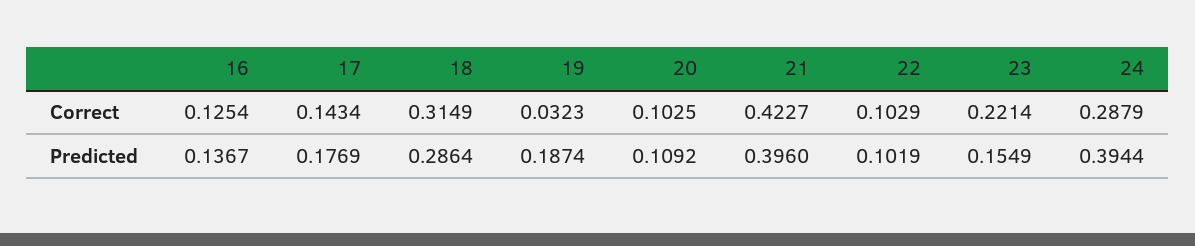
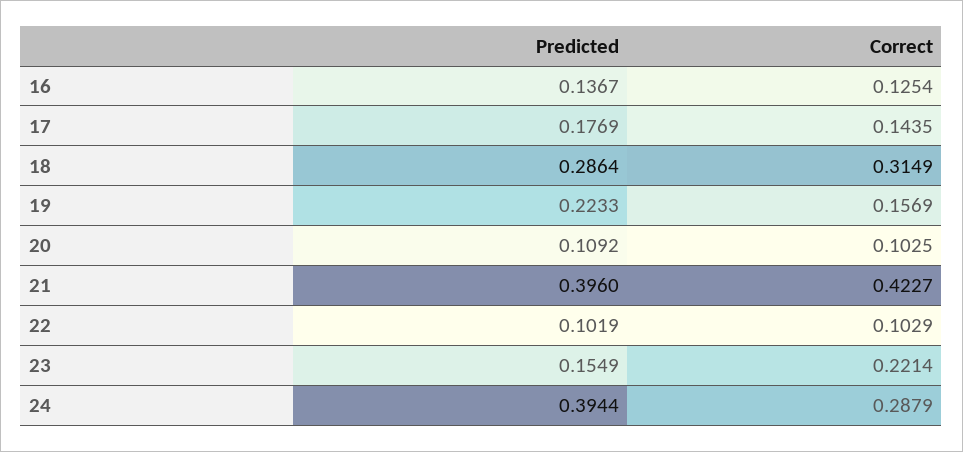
17, Correct: 0.1434 -> 0.1435
19, Correct: 0.0323 -> 0.1569
19, Predicted: 0.1874 -> 0.2233

